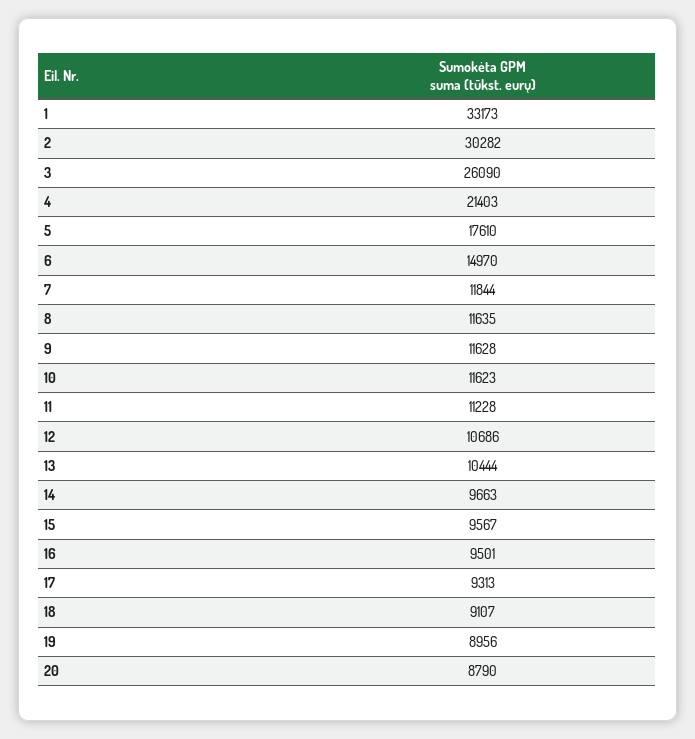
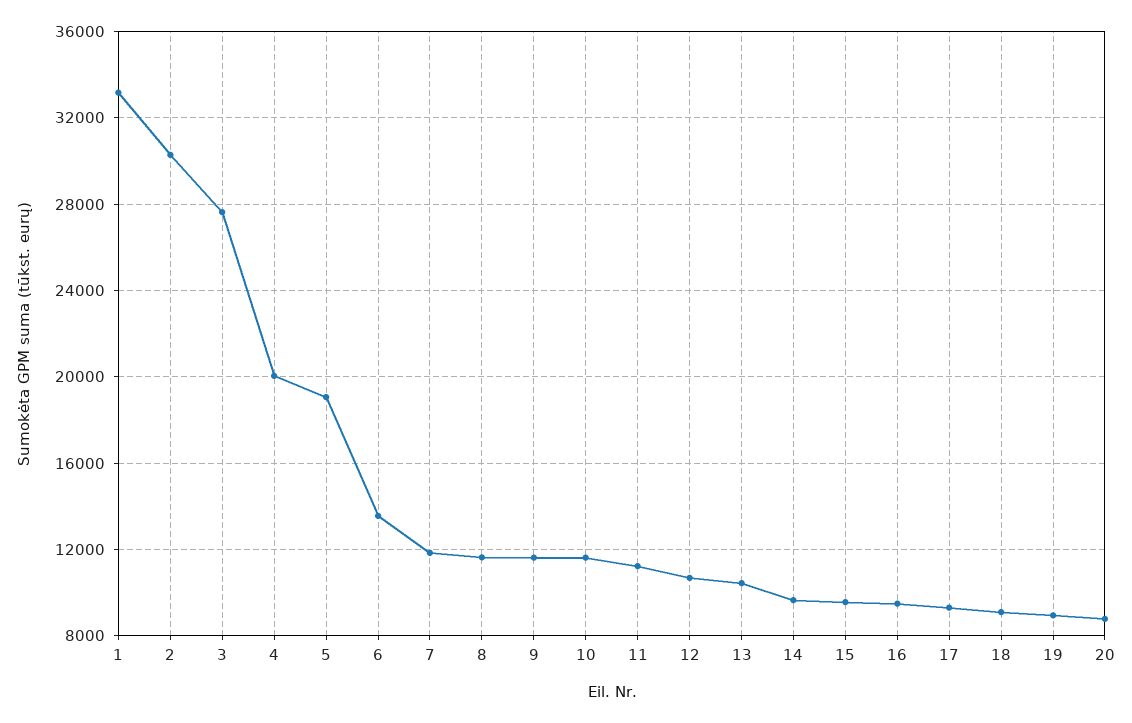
3: 26090 -> 27500
4: 21403 -> 20000
5: 17610 -> 19000
6: 14970 -> 13500

